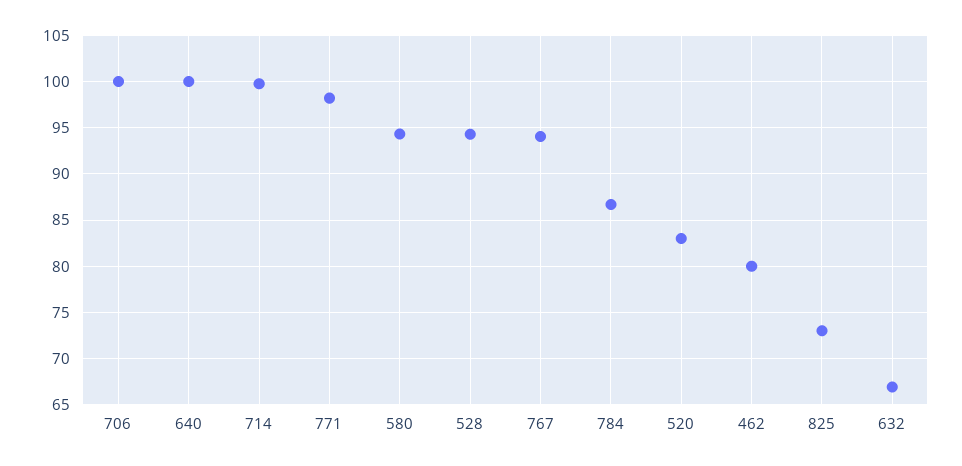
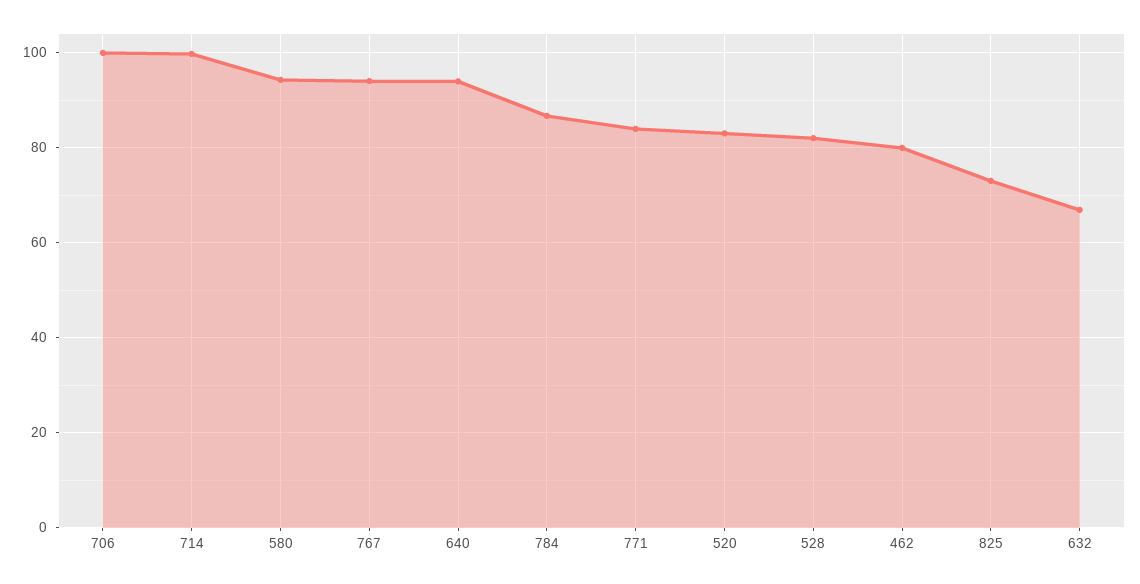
640: 100 -> 94
771: 98 -> 84
528: 94 -> 82

